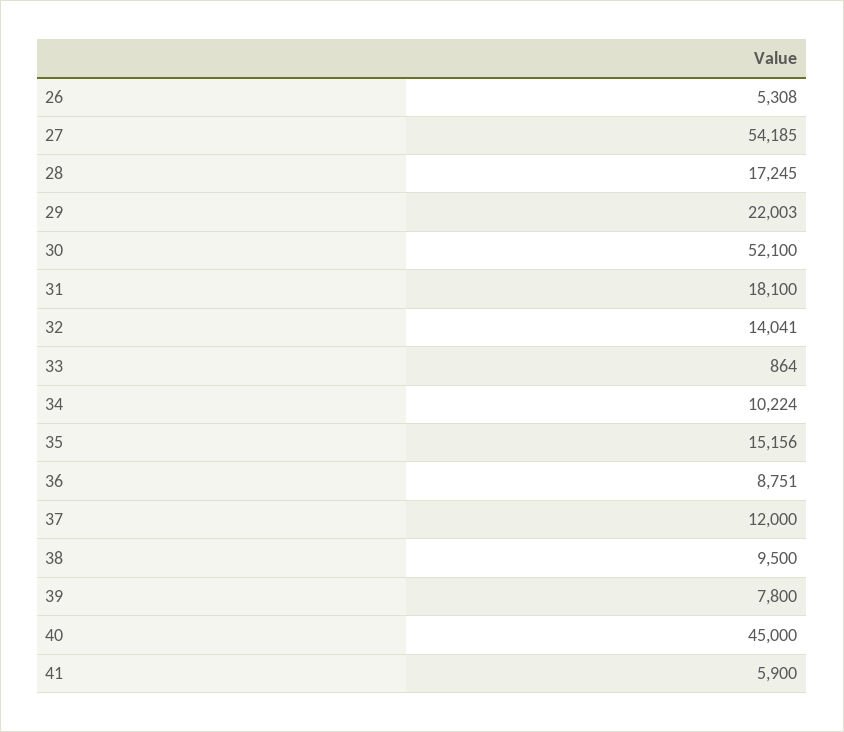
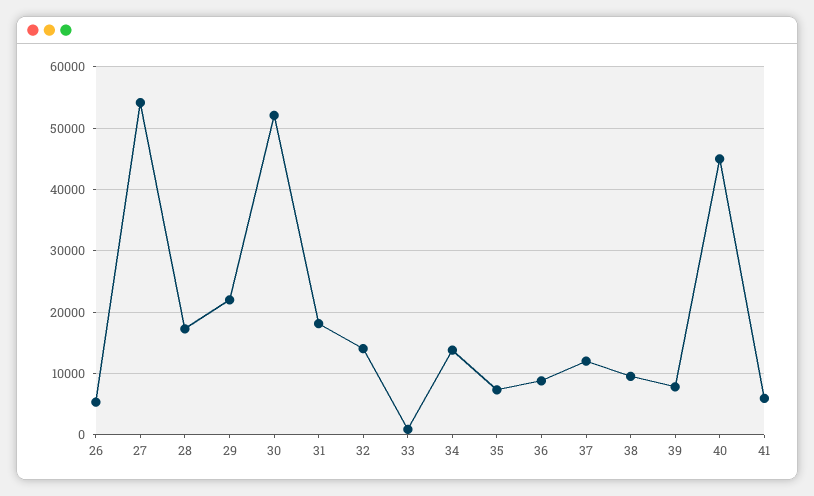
34: 10224 -> 14000
35: 15156 -> 7000

